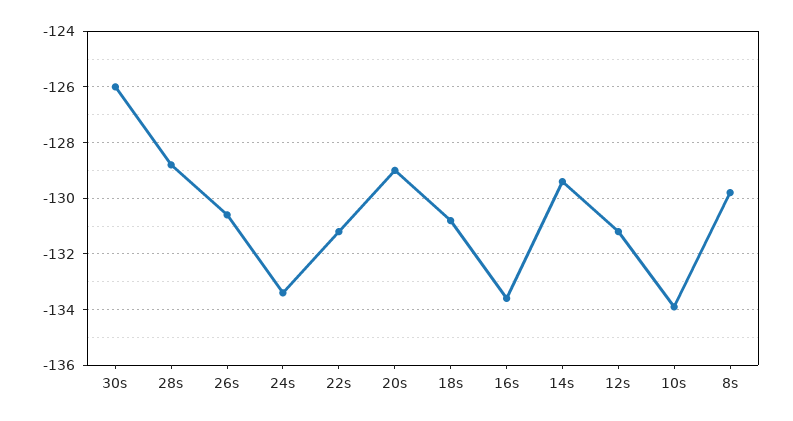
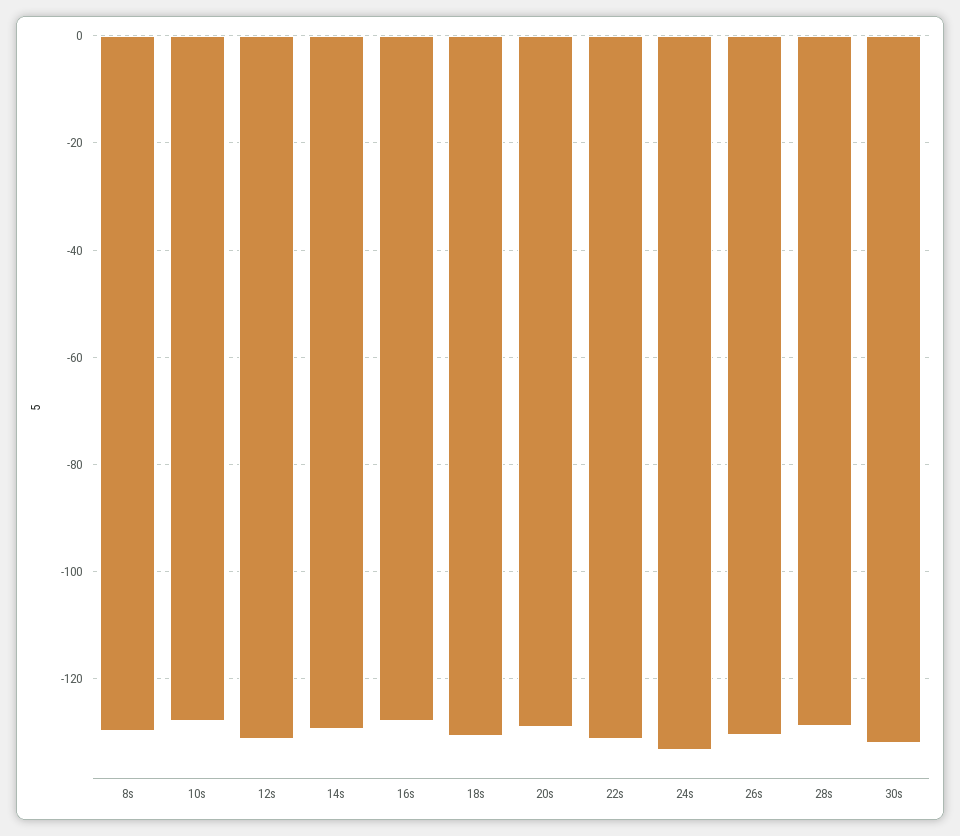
30s: -126 -> -132
16s: -133.5 -> -128
10s: -134 -> -128

